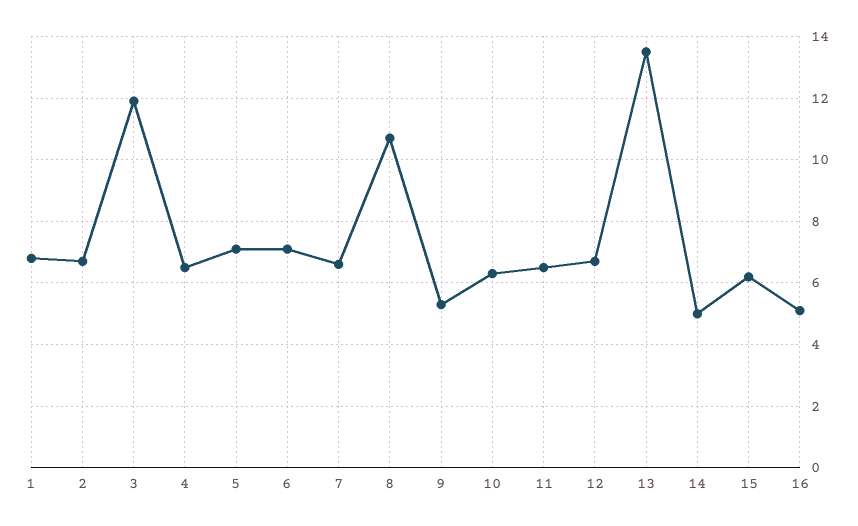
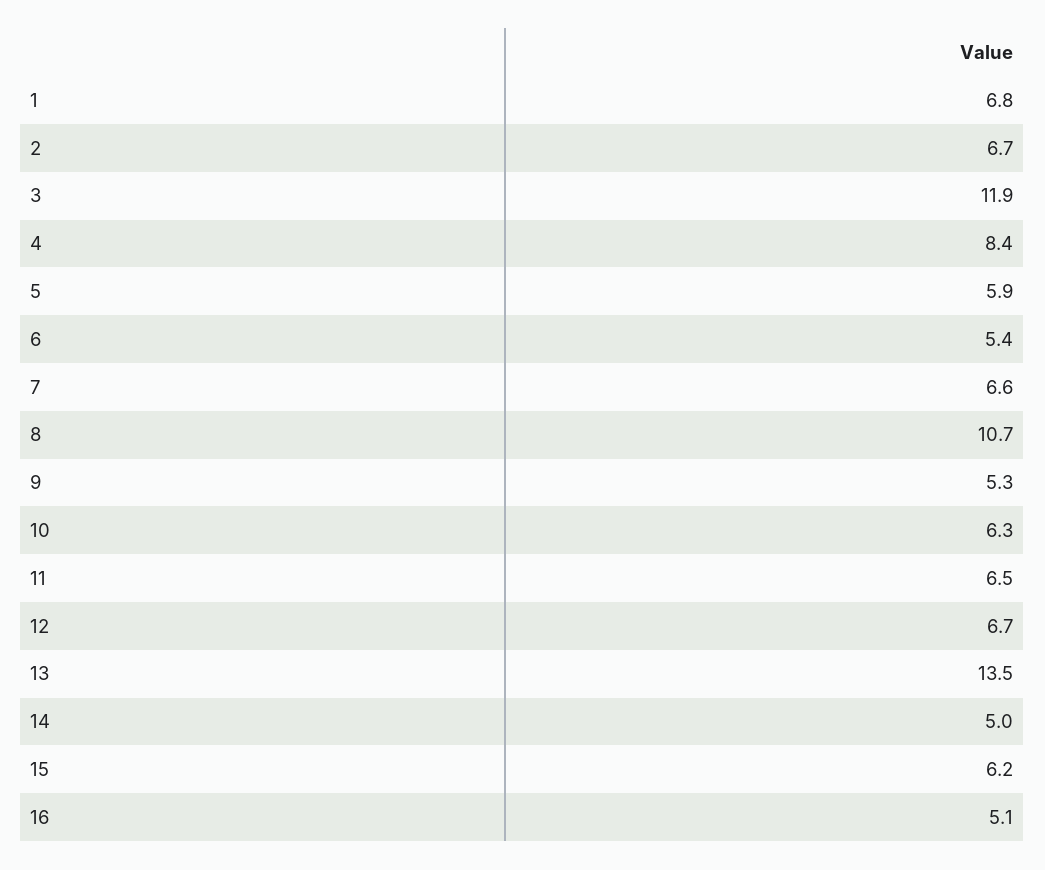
4: 6.5 -> 8.4
5: 7 -> 5.9
6: 7 -> 5.4

